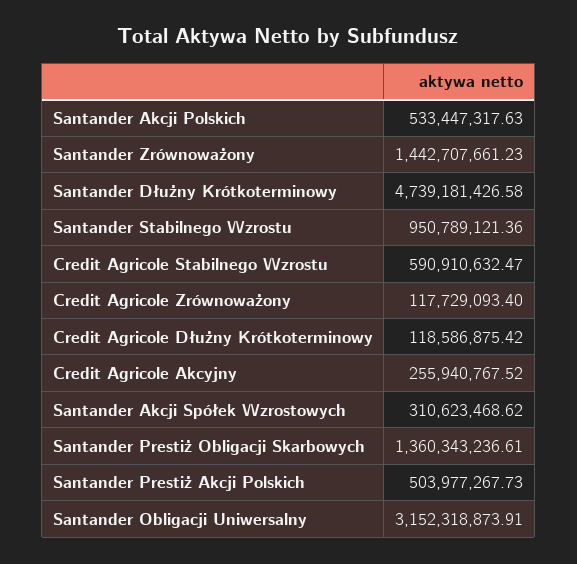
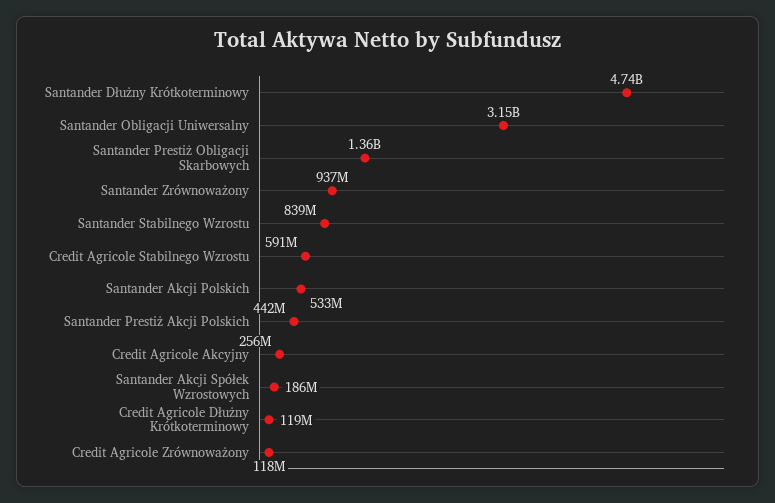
Santander Zrównoważony: 1442707661.23 -> 937000000
Santander Stabilnego Wzrostu: 950789121.36 -> 839000000
Santander Akcji Spółek Wzrostowych: 310623468.62 -> 186000000
Santander Prestiż Akcji Polskich: 503977267.73 -> 442000000

